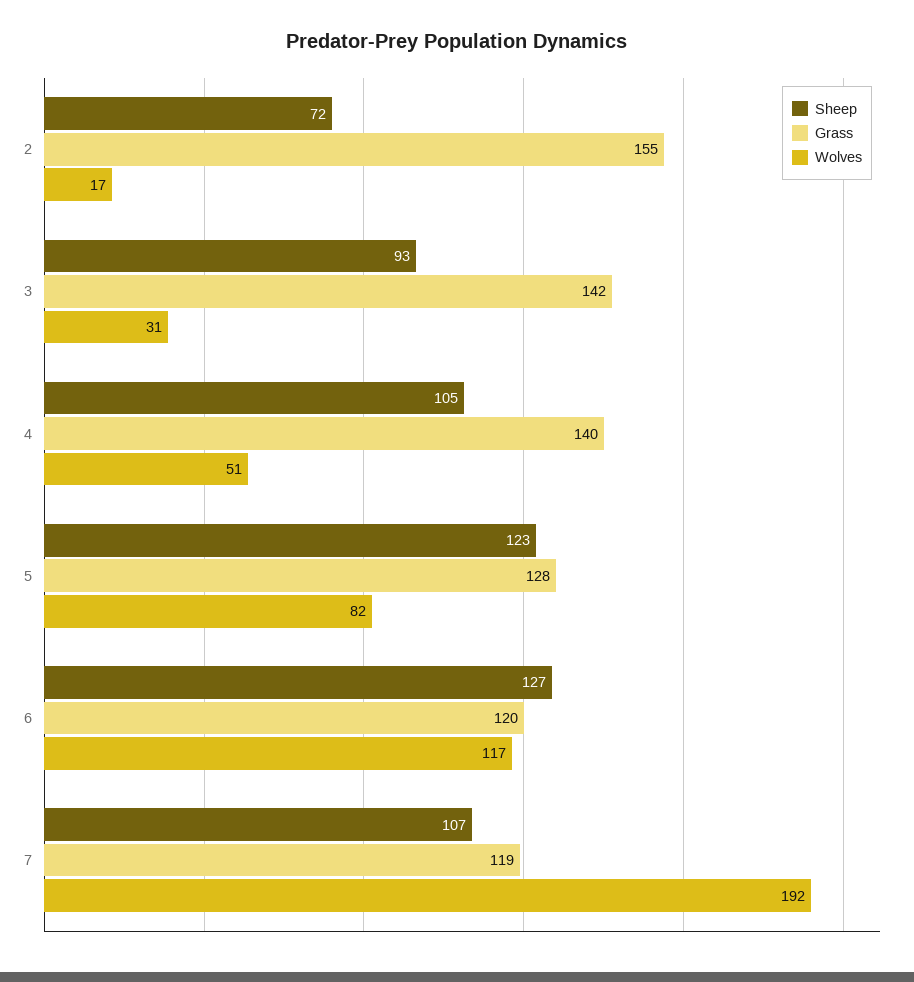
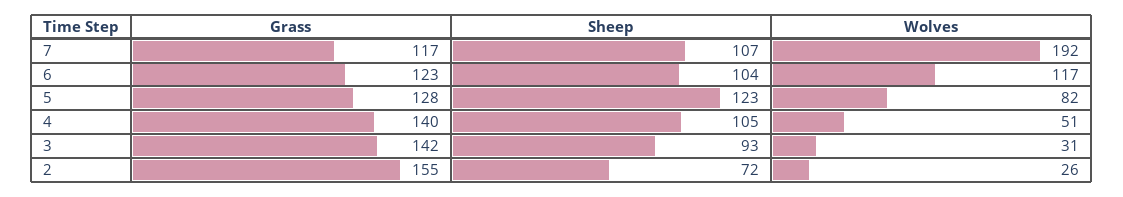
Wolves, 2: 17 -> 26
Sheep, 6: 127 -> 104
Grass, 6: 120 -> 123
Grass, 7: 119 -> 117

